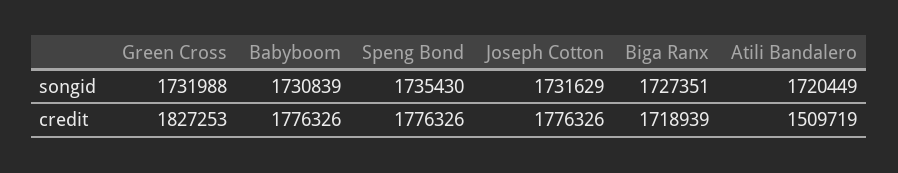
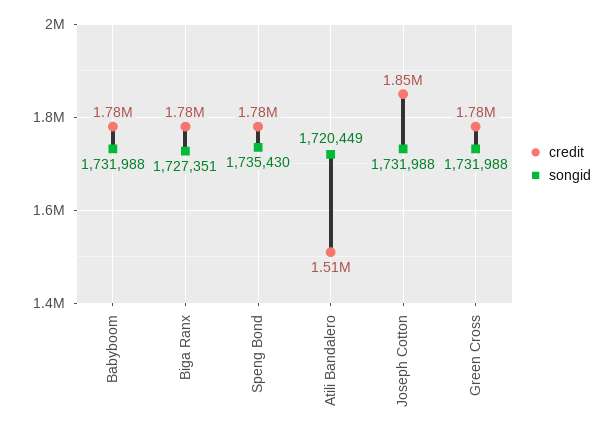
songid, Babyboom: 1730839 -> 1731988
songid, Joseph Cotton: 1731629 -> 1731988
credit, Green Cross: 1827253 -> 1780000
credit, Joseph Cotton: 1776326 -> 1850000
credit, Biga Ranx: 1718939 -> 1780000

